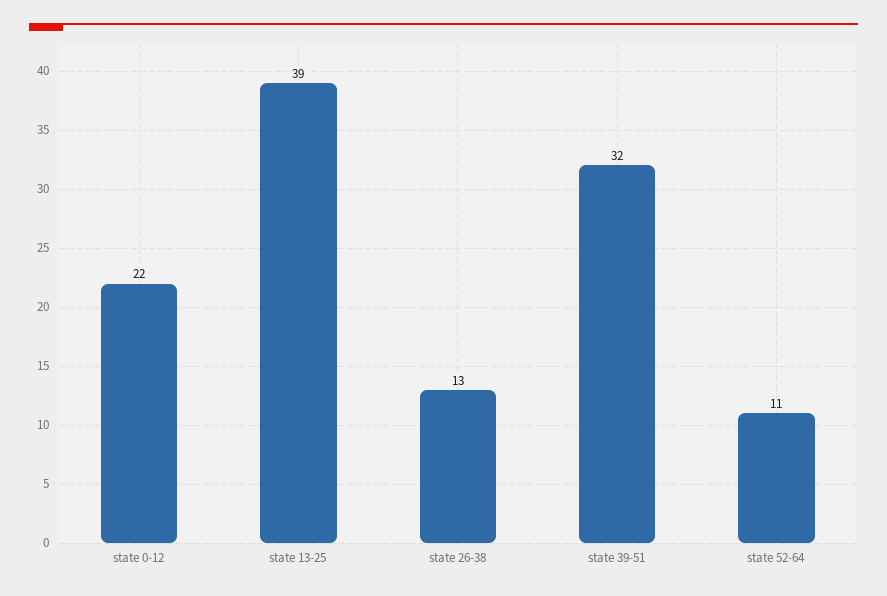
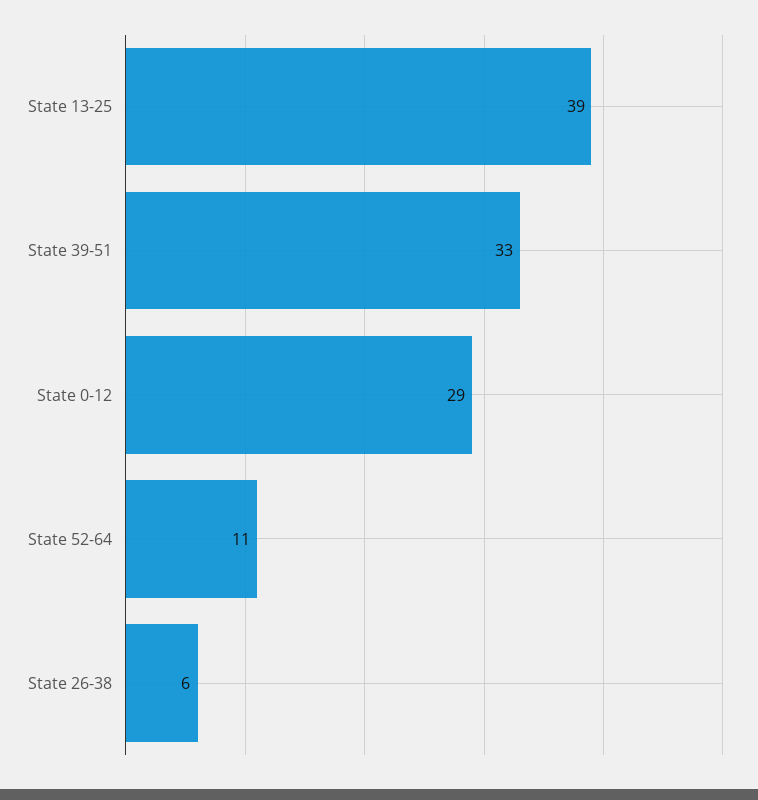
state 0-12: 22 -> 29
state 26-38: 13 -> 6
state 39-51: 32 -> 33

